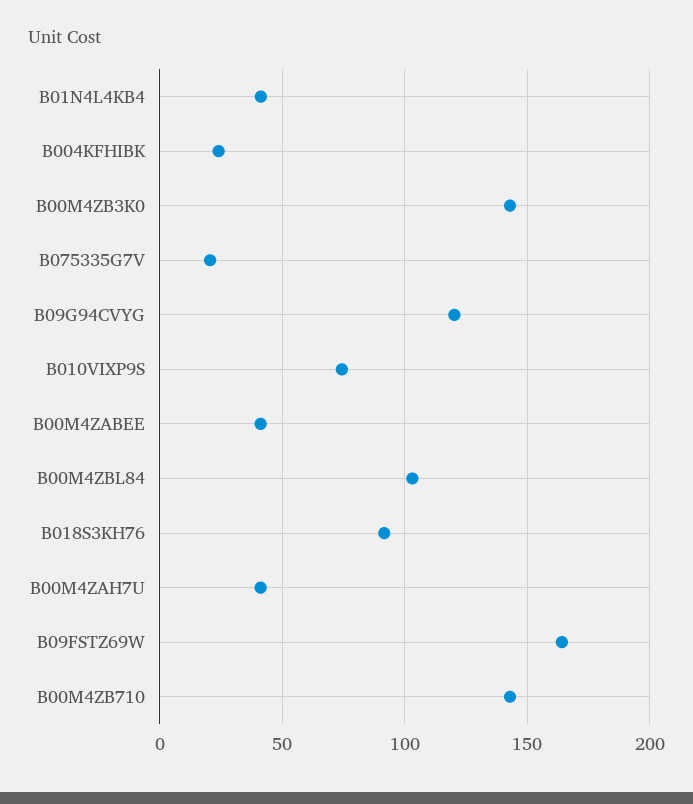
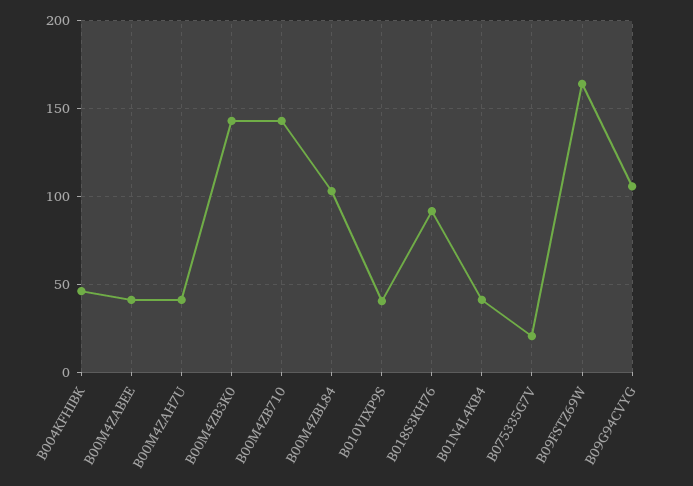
B004KFHIBK: 25 -> 45
B09G94CVYG: 120 -> 105
B010VIXP9S: 75 -> 40

